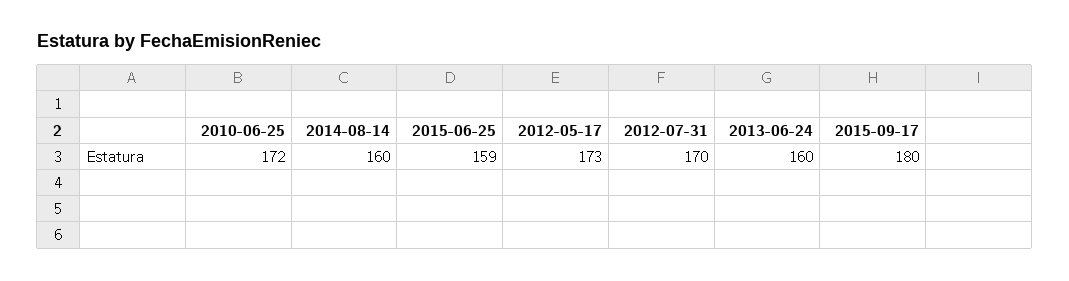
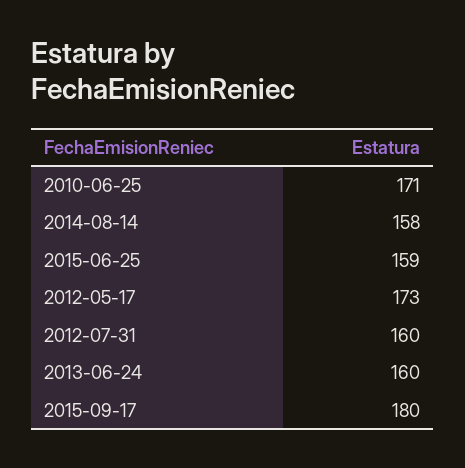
2010-06-25: 172 -> 171
2014-08-14: 160 -> 158
2012-07-31: 170 -> 160

